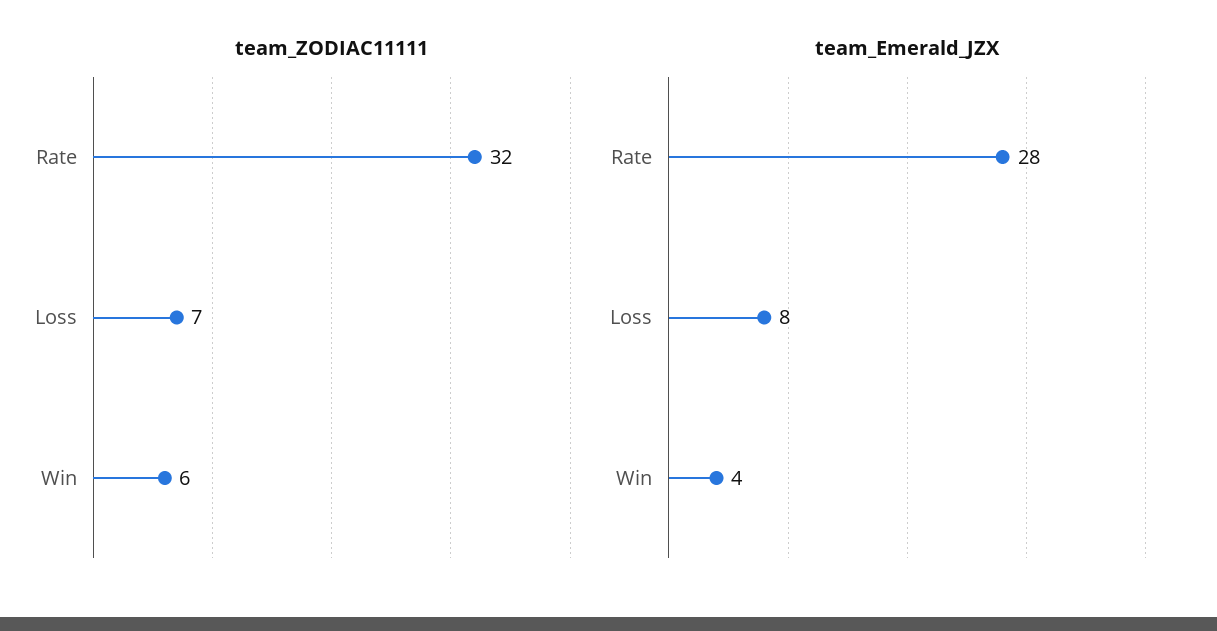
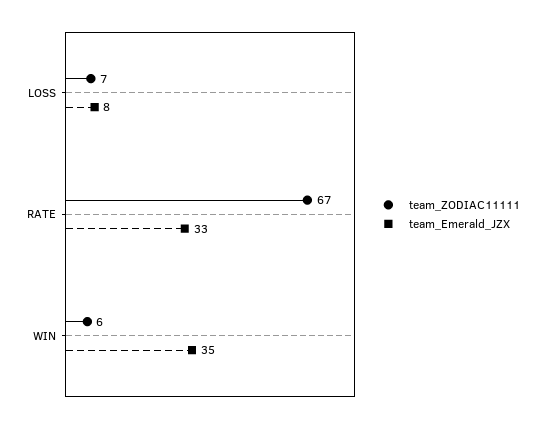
team_ZODIAC11111, Rate: 32 -> 67
team_Emerald_JZX, Rate: 28 -> 33
team_Emerald_JZX, Win: 4 -> 35

